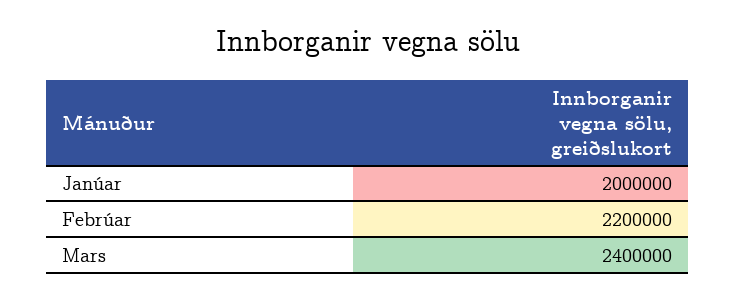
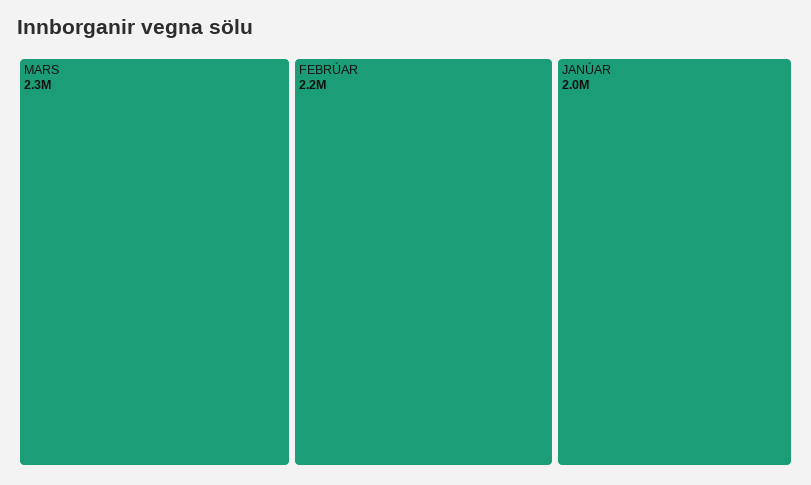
Mars: 2400000 -> 2300000

